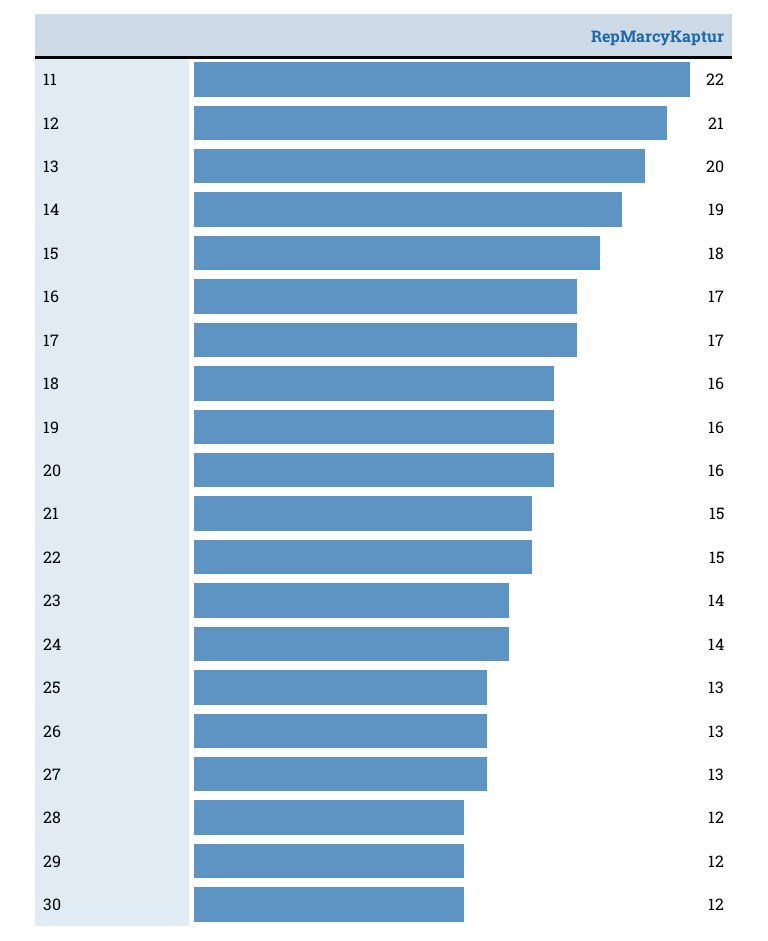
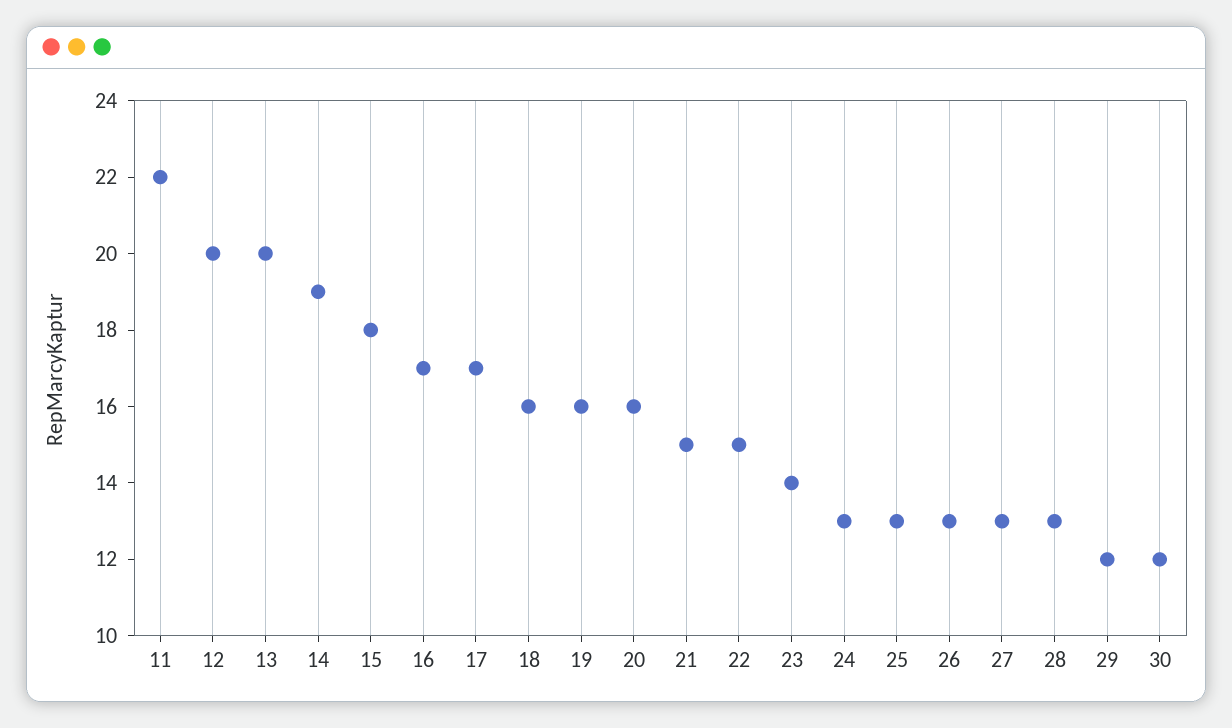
12: 21 -> 20
24: 14 -> 13
28: 12 -> 13

